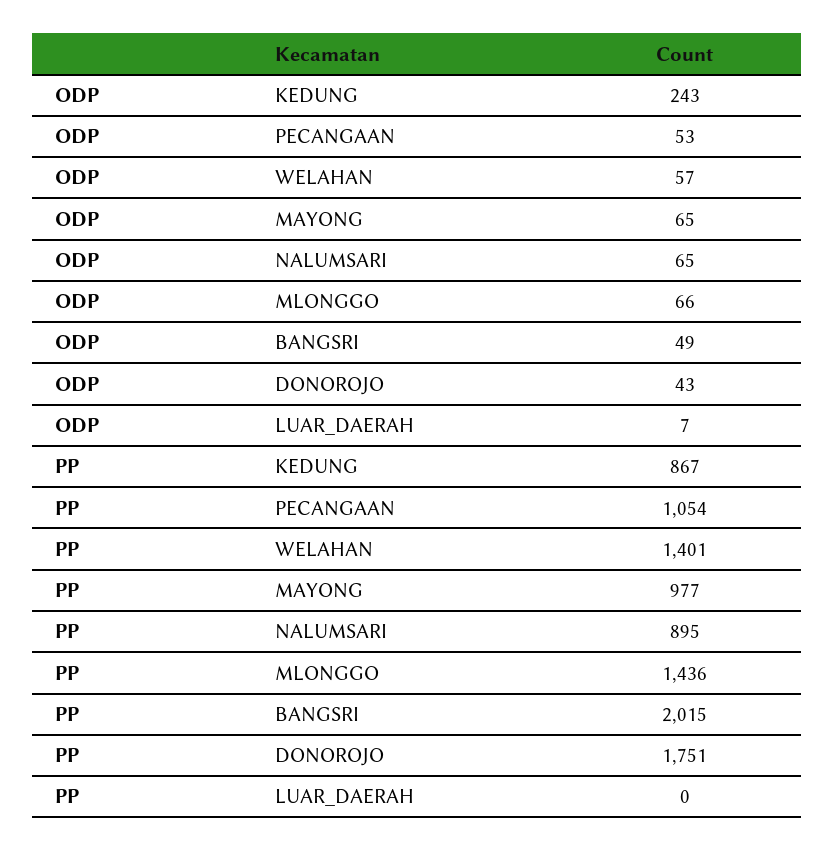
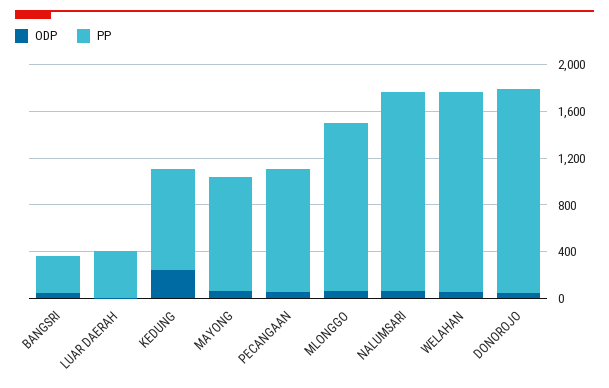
PP, WELAHAN: 1401 -> 1700
PP, NALUMSARI: 895 -> 1700
PP, BANGSRI: 2015 -> 300
PP, LUAR_DAERAH: 0 -> 400

